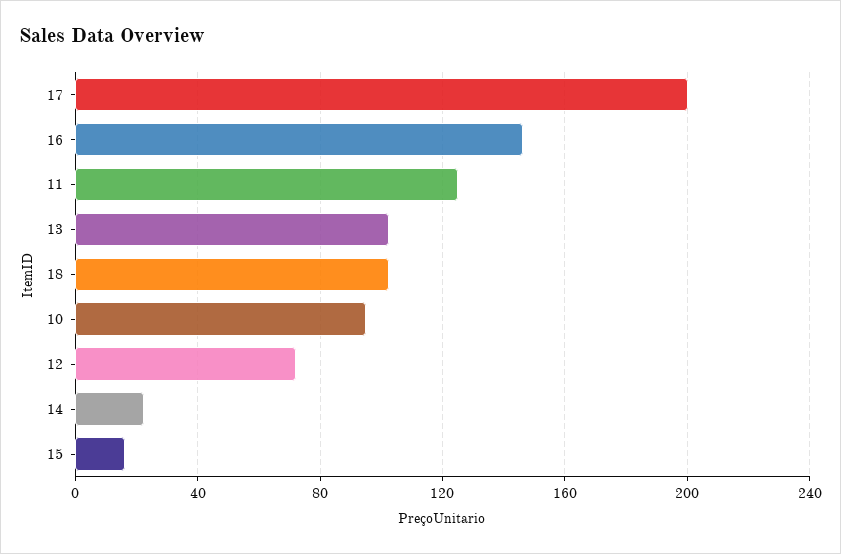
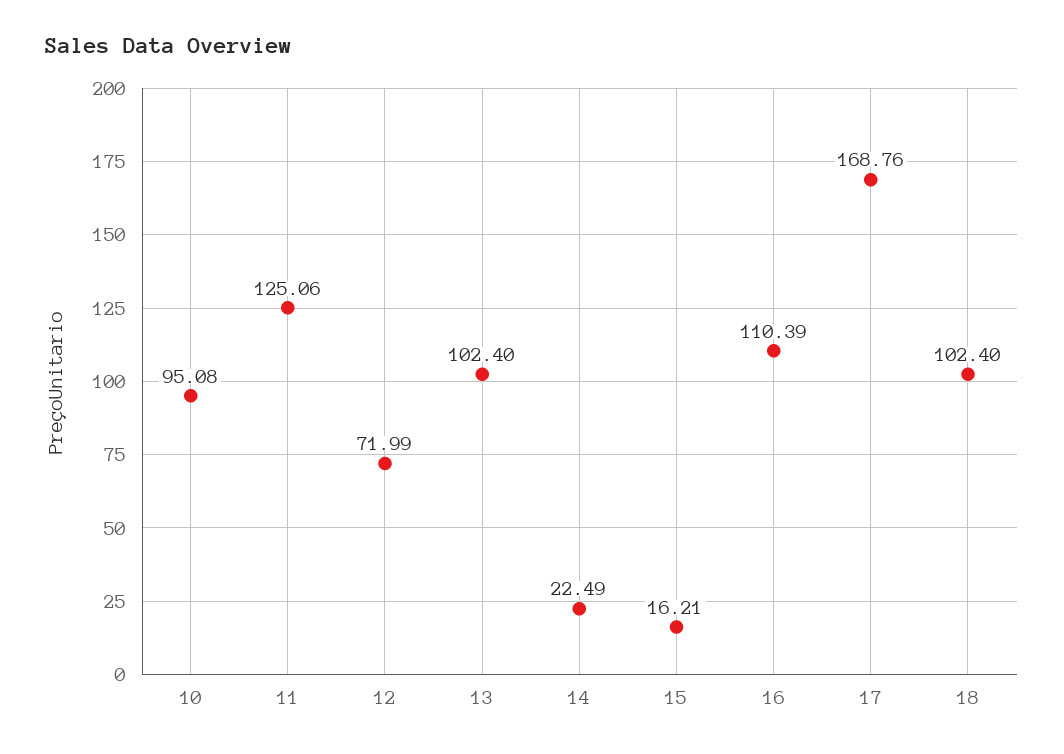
17: 200 -> 168.76
16: 145 -> 110.39

